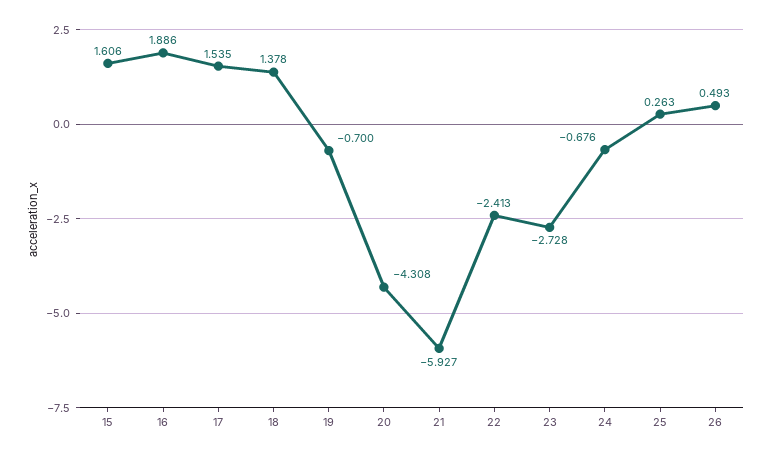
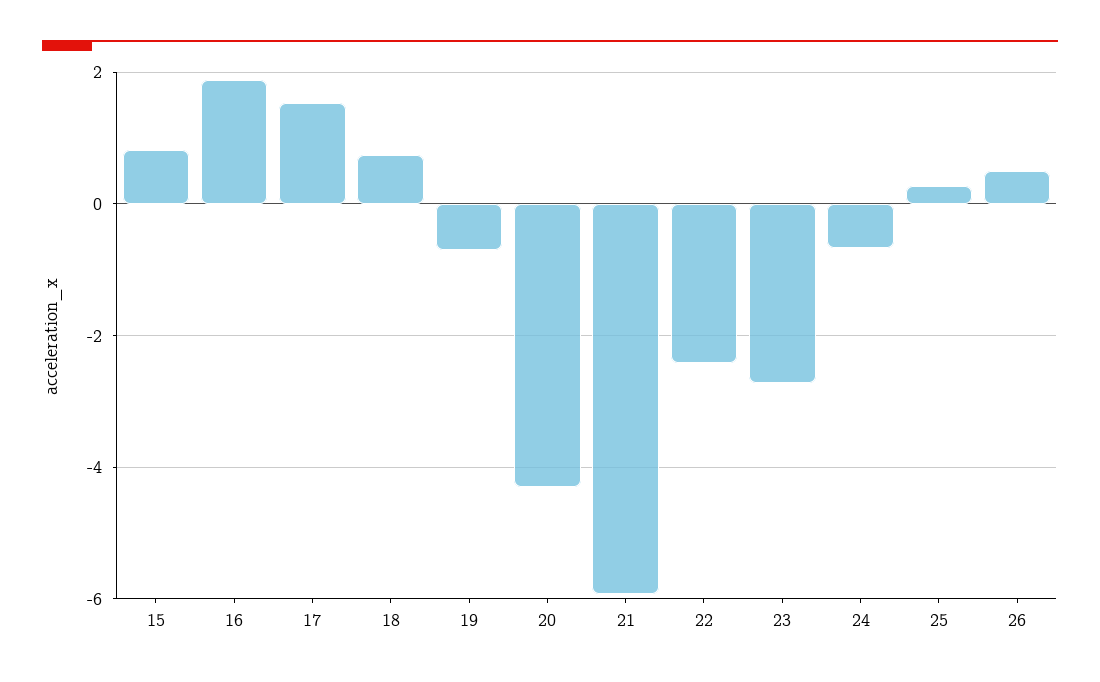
15: 1.606 -> 0.8
18: 1.378 -> 0.8

